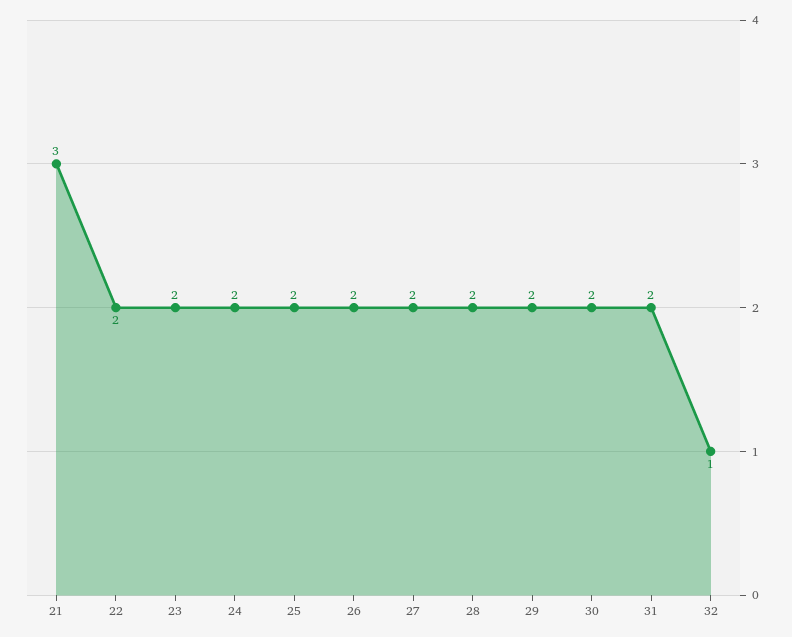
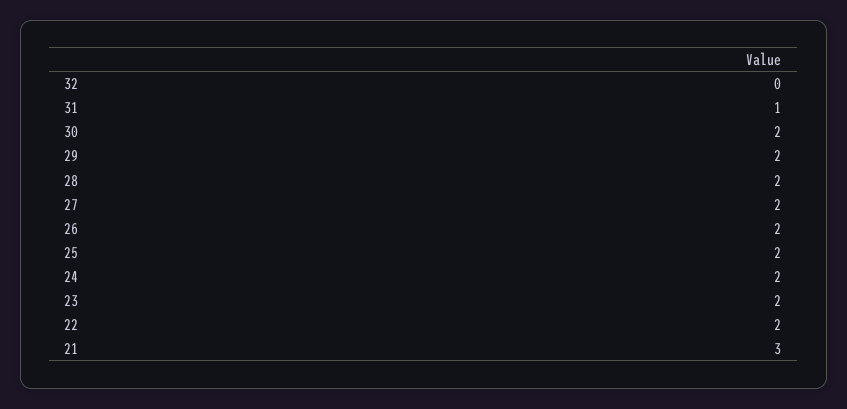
31: 2 -> 1
32: 1 -> 0

